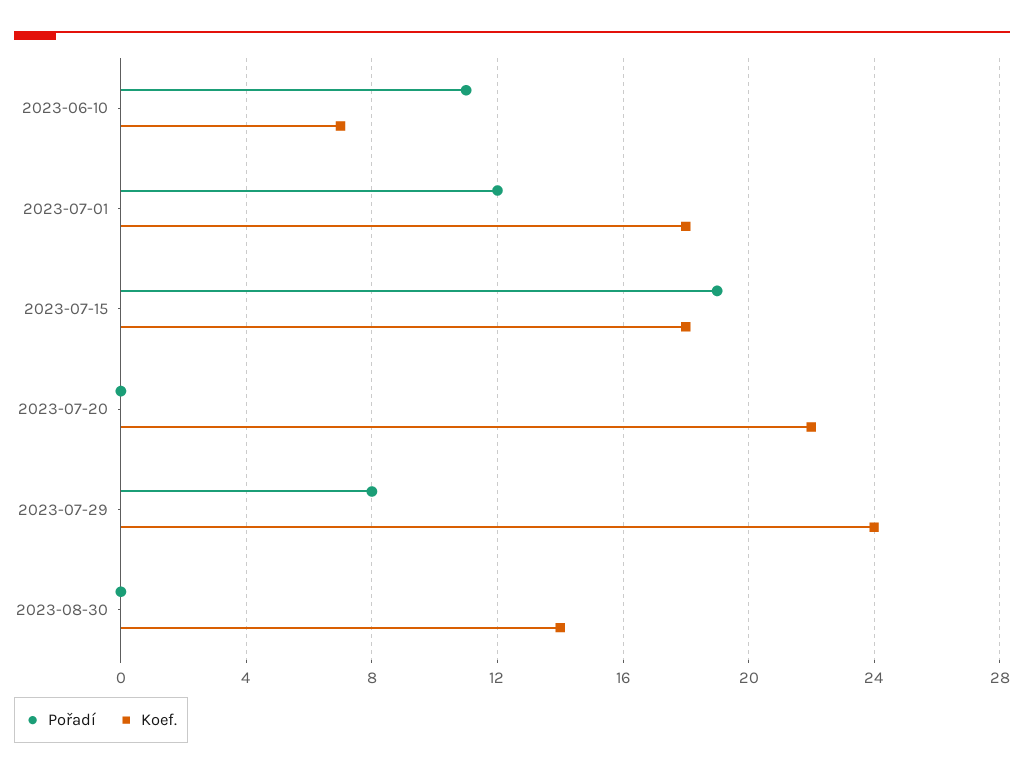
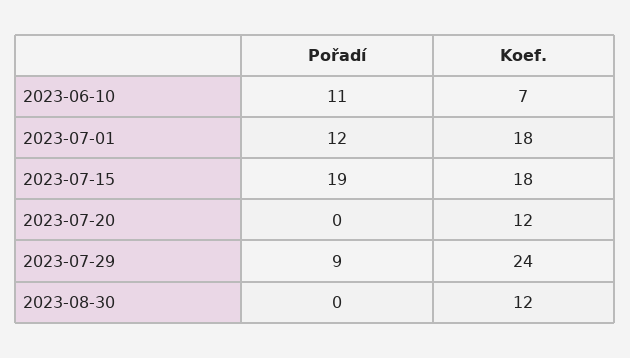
Koef., 2023-07-20: 22 -> 12
Pořadí, 2023-07-29: 8 -> 9
Koef., 2023-08-30: 14 -> 12

